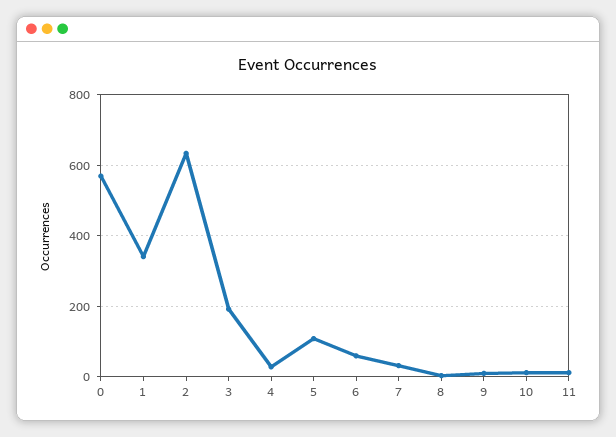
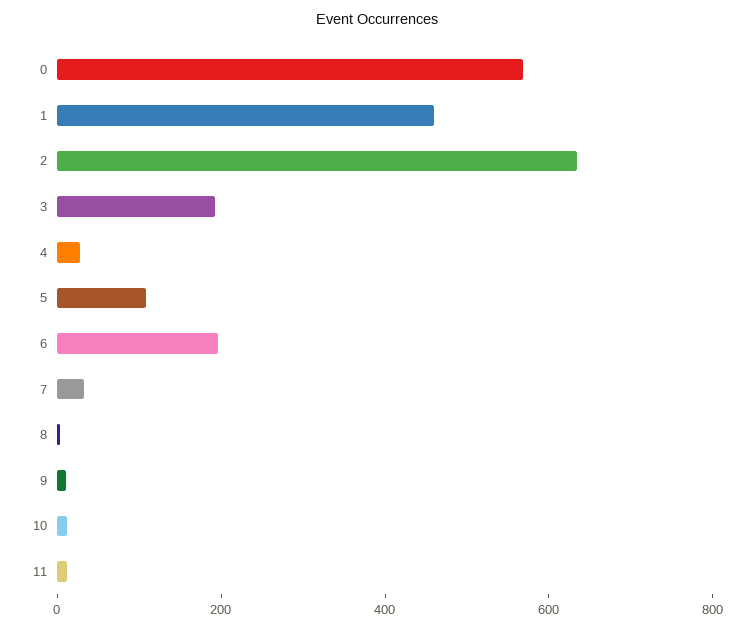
1: 340 -> 450
6: 60 -> 200

